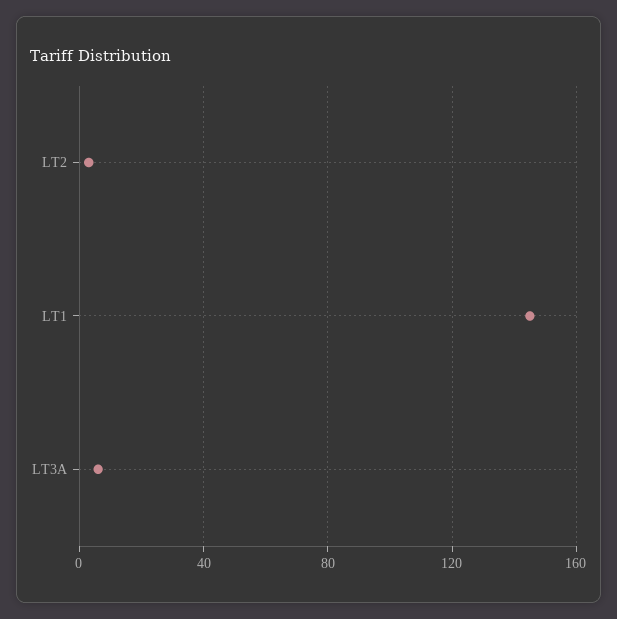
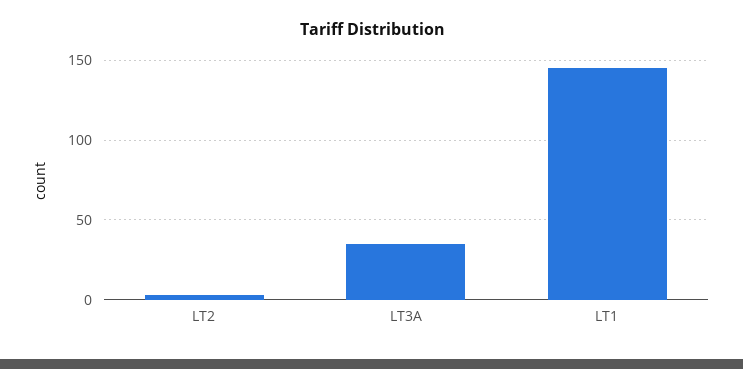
LT3A: 5 -> 35

